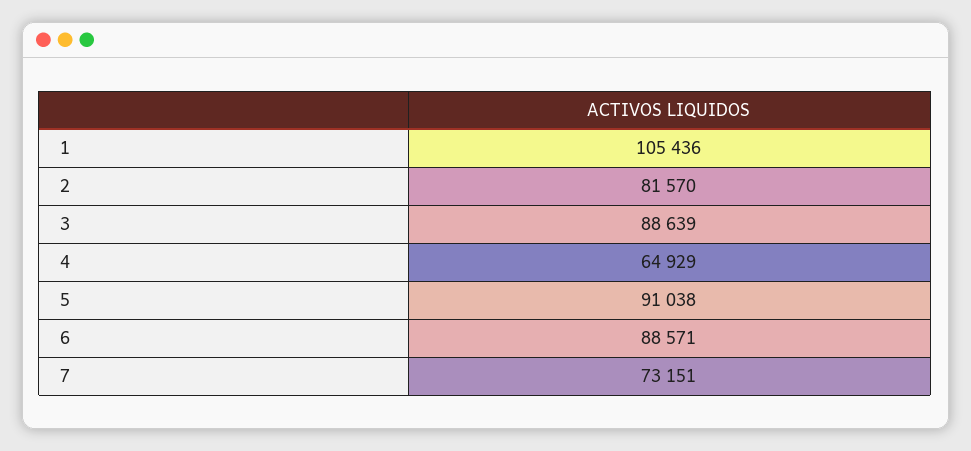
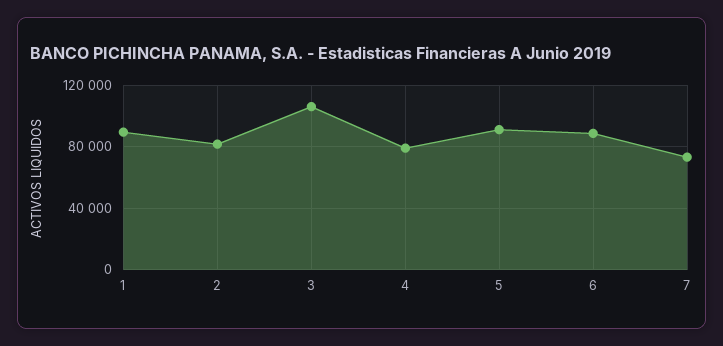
1: 105436 -> 90000
3: 88639 -> 105000
4: 64929 -> 80000

